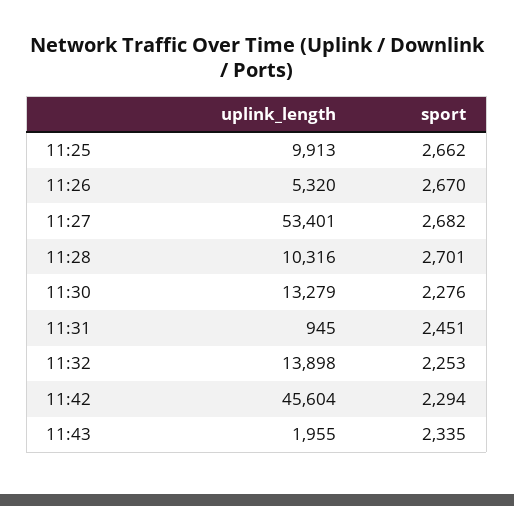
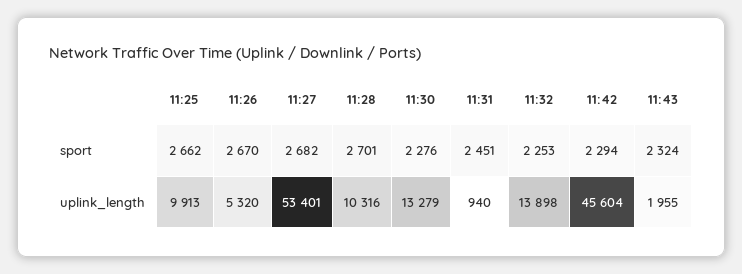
uplink_length, 11:31: 945 -> 940
sport, 11:43: 2335 -> 2324

